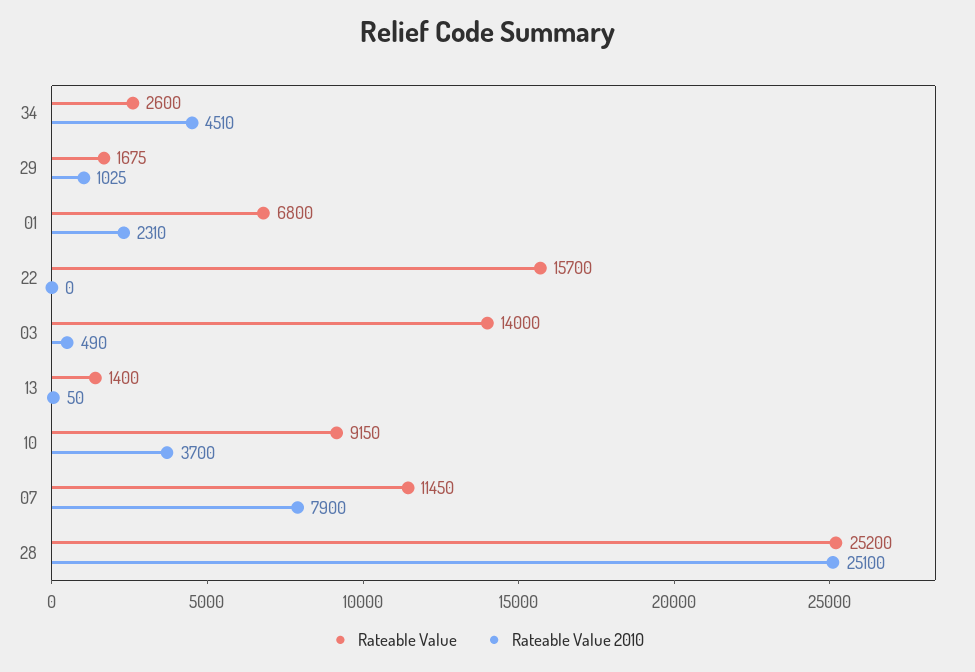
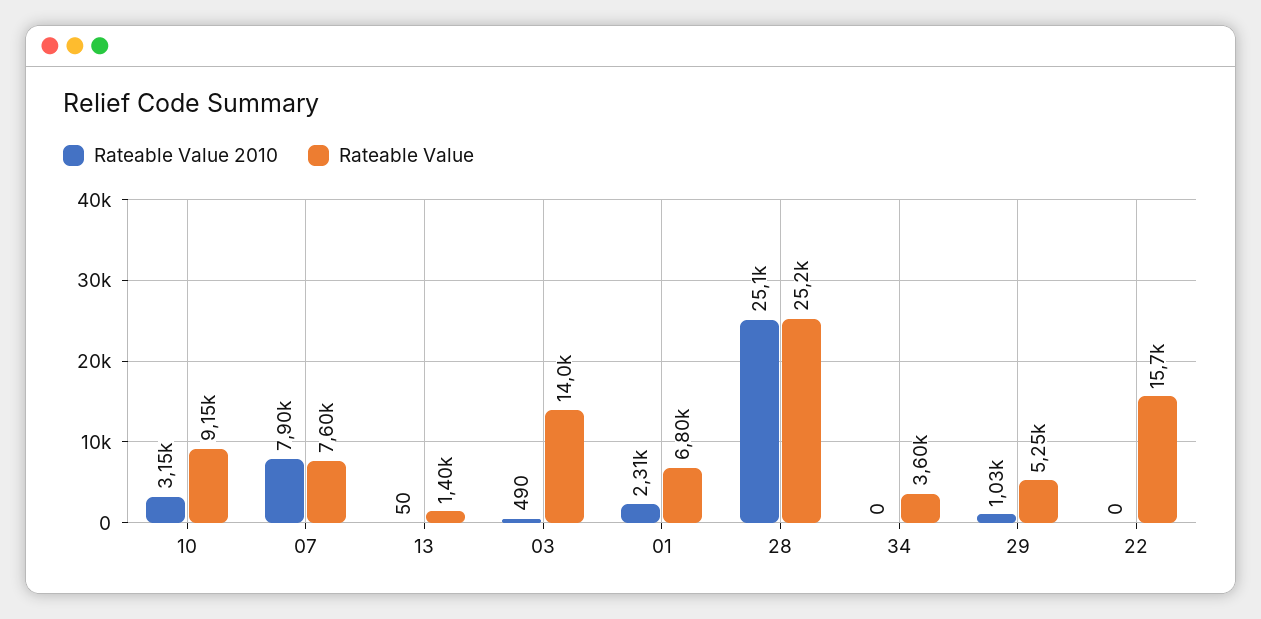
Rateable Value, 34: 2600 -> 3600
Rateable Value 2010, 34: 4510 -> 0
Rateable Value, 29: 1675 -> 5250
Rateable Value 2010, 10: 3700 -> 3150
Rateable Value, 07: 11450 -> 7600

